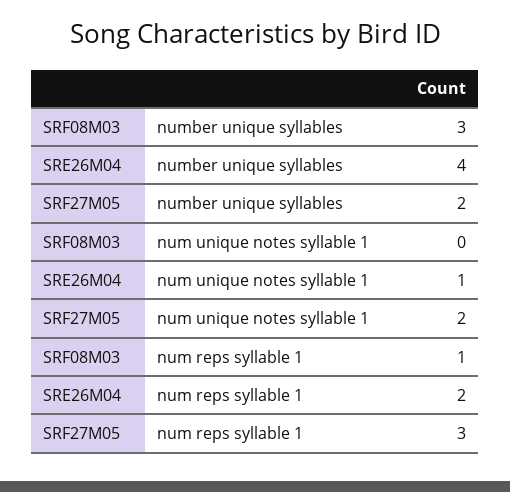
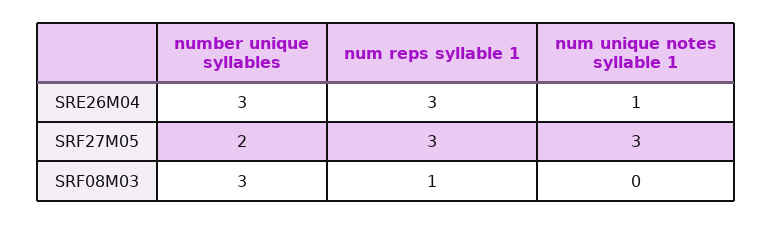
SRE26M04, number unique syllables: 4 -> 3
SRF27M05, num unique notes syllable 1: 2 -> 3
SRE26M04, num reps syllable 1: 2 -> 3

